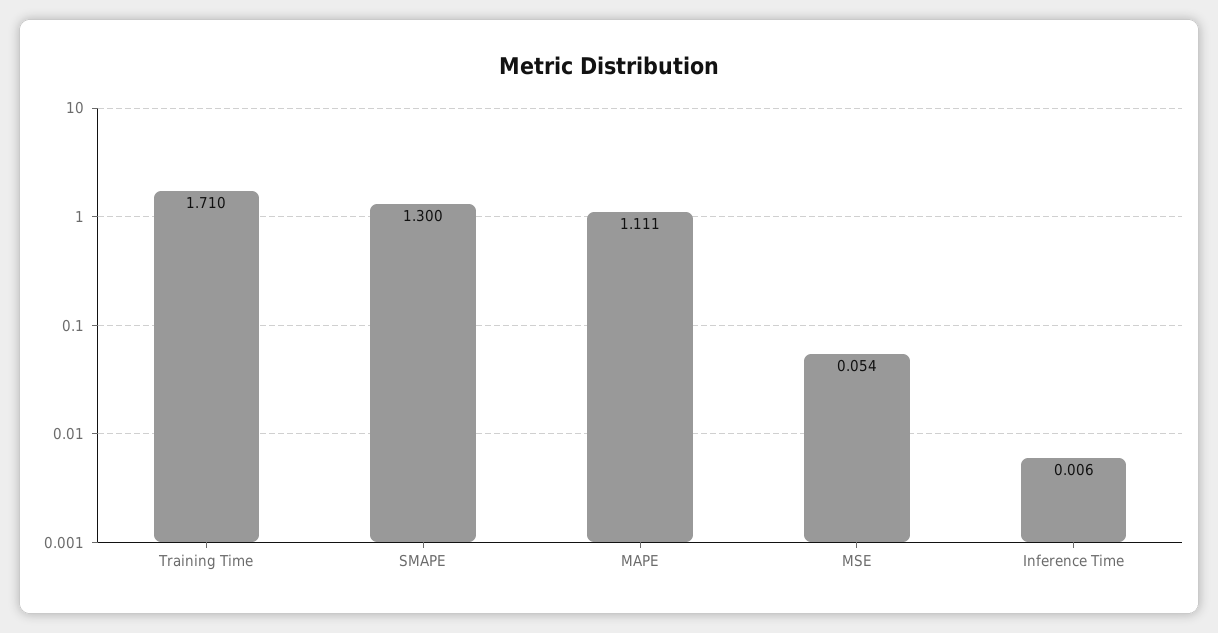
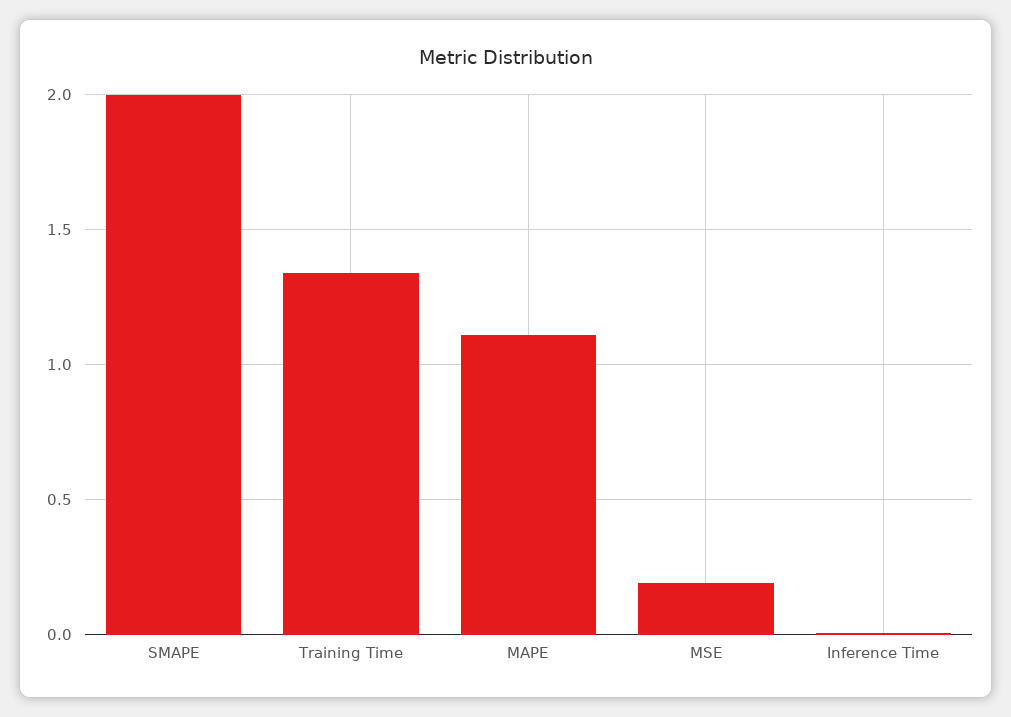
Training Time: 1.71 -> 1.35
SMAPE: 1.3 -> 2
MSE: 0.054 -> 0.2

